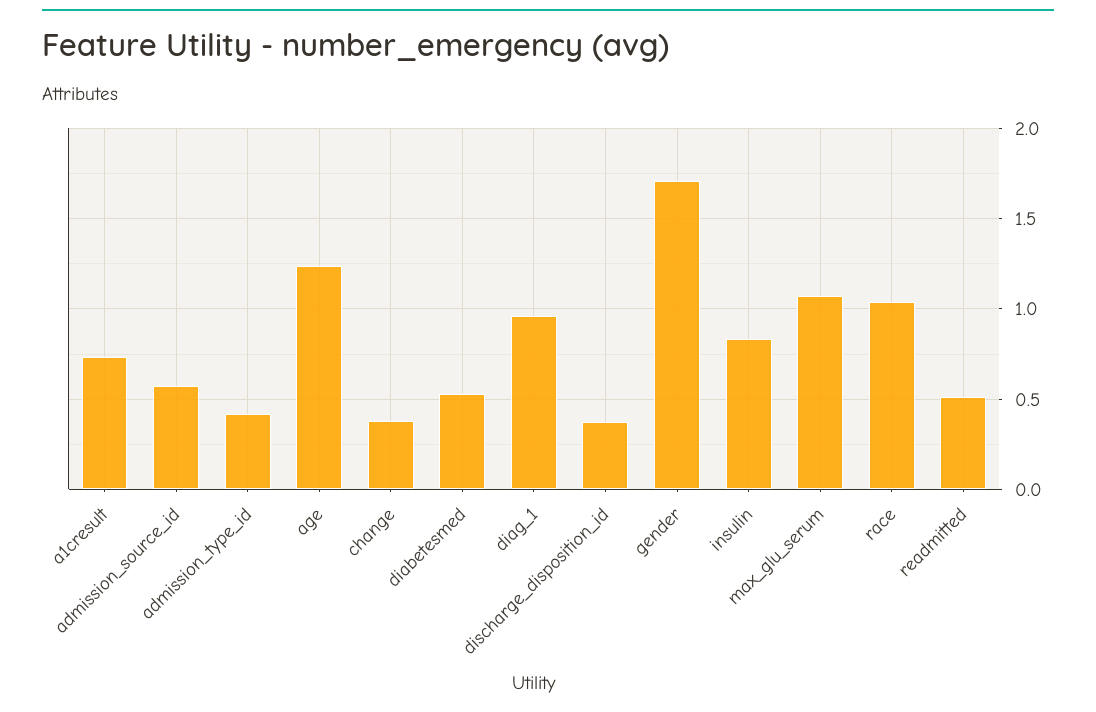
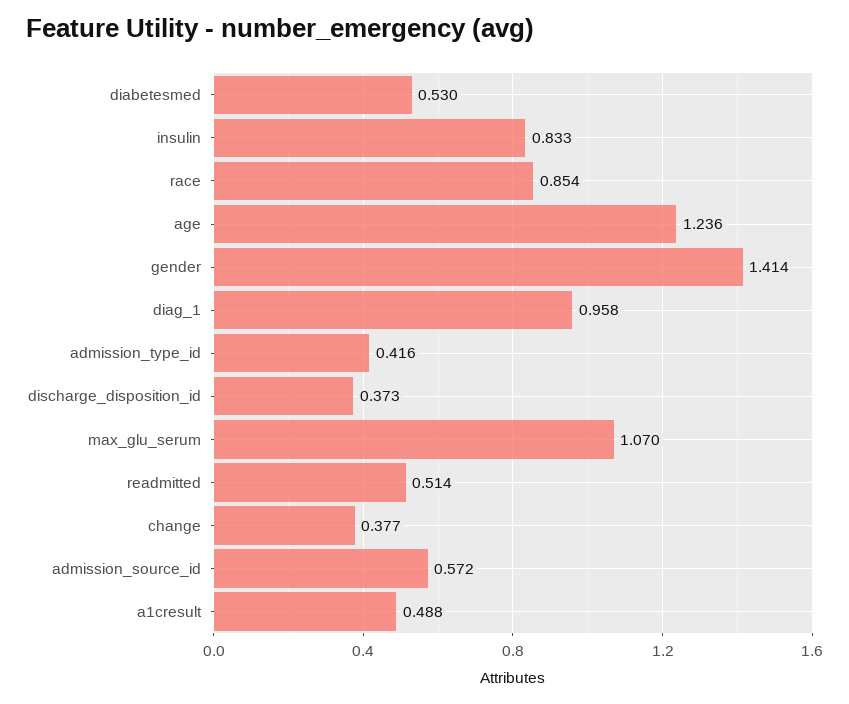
a1cresult: 0.75 -> 0.488
gender: 1.7 -> 1.414
race: 1.05 -> 0.854

